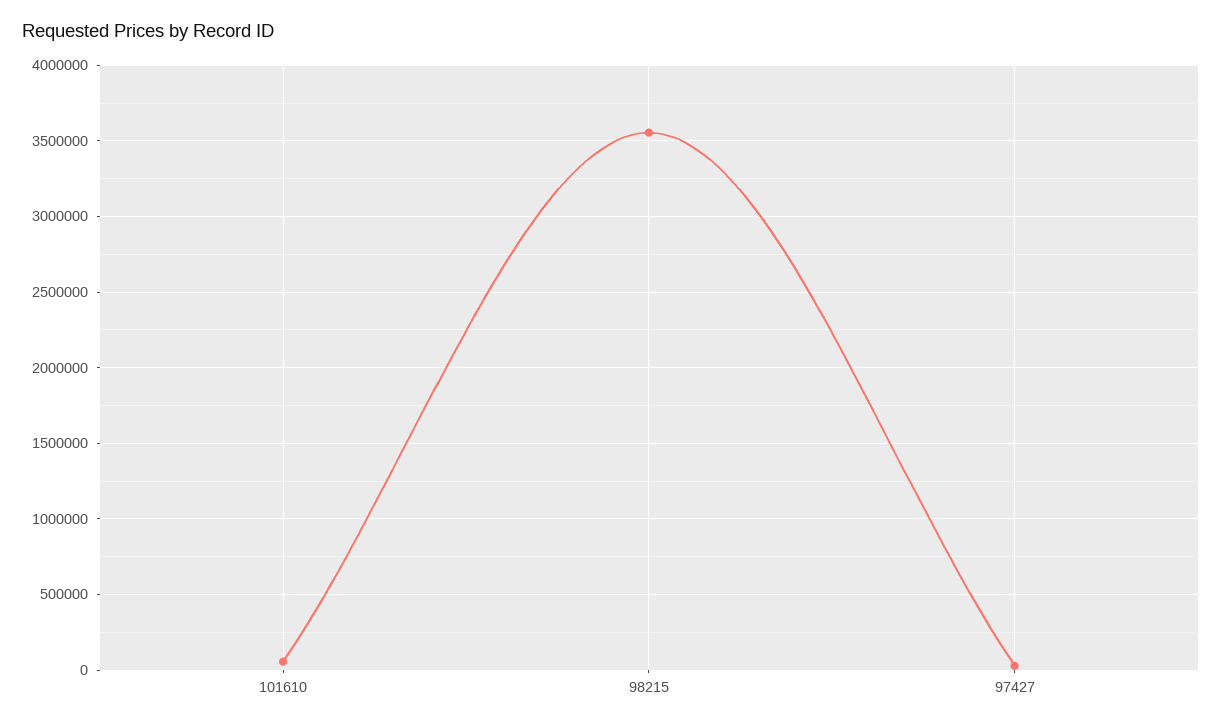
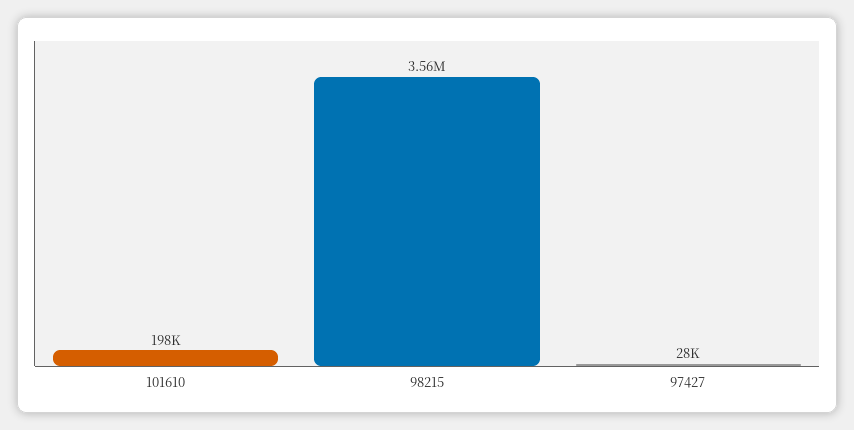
101610: 50000 -> 198000

